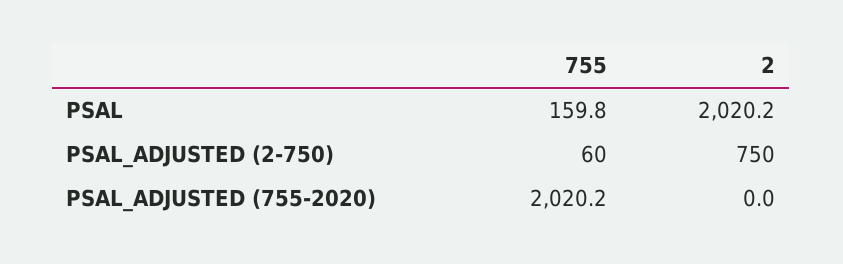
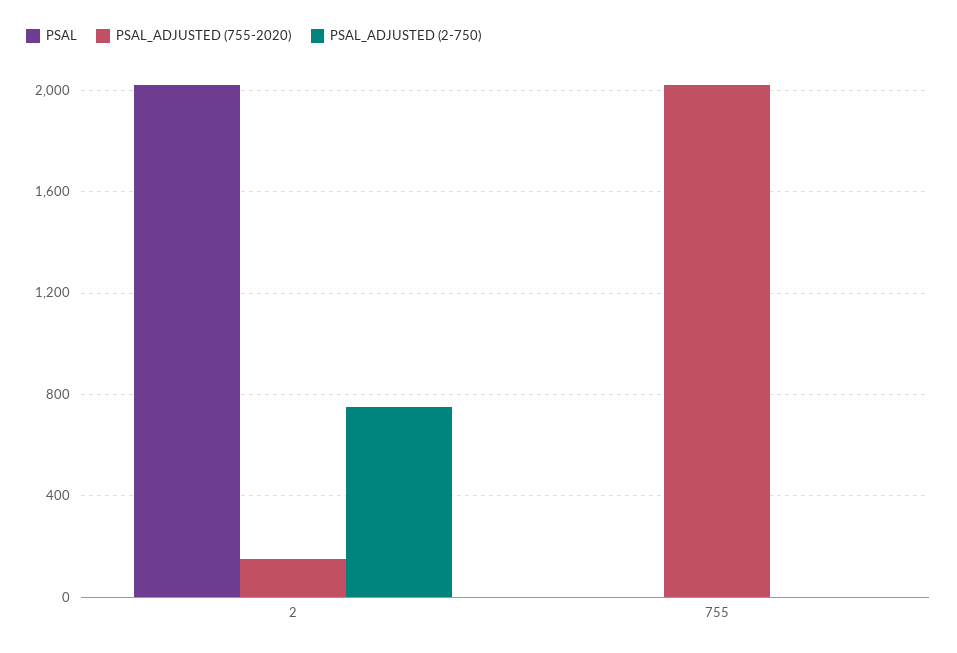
PSAL, 755: 159.8 -> 0
PSAL_ADJUSTED (2-750), 755: 60 -> 0
PSAL_ADJUSTED (755-2020), 2: 0 -> 150

